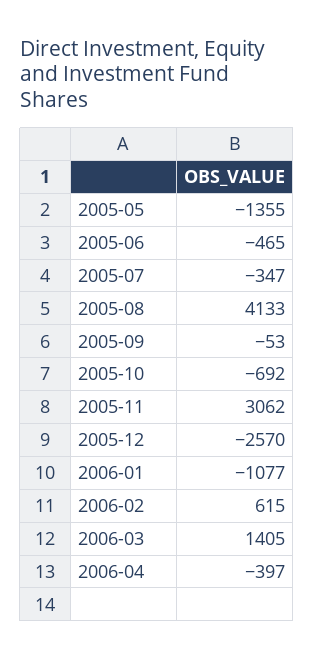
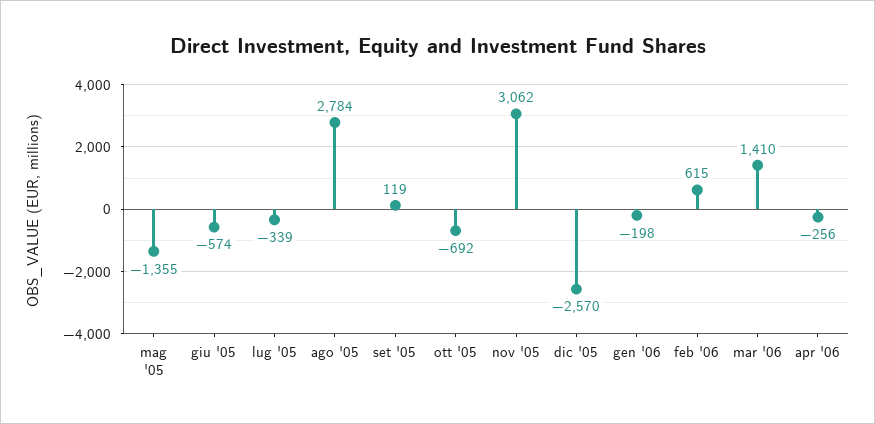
2005-06: -465 -> -574
2005-07: -347 -> -339
2005-08: 4133 -> 2784
2005-09: -53 -> 119
2006-01: -1077 -> -198
2006-03: 1405 -> 1410
2006-04: -397 -> -256

